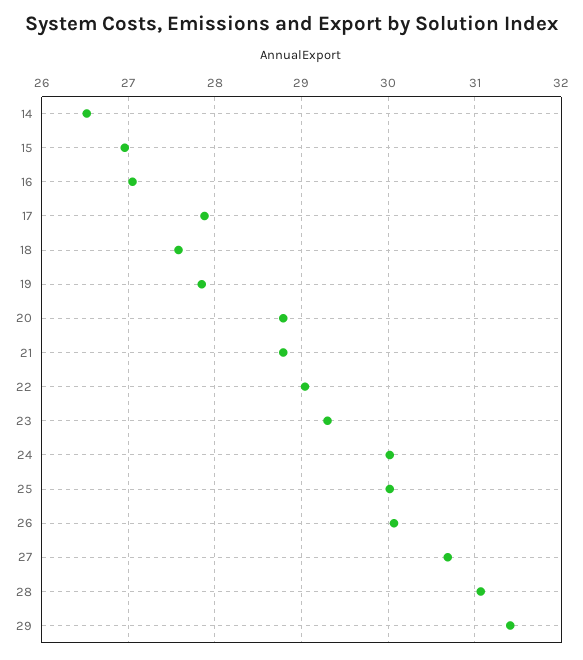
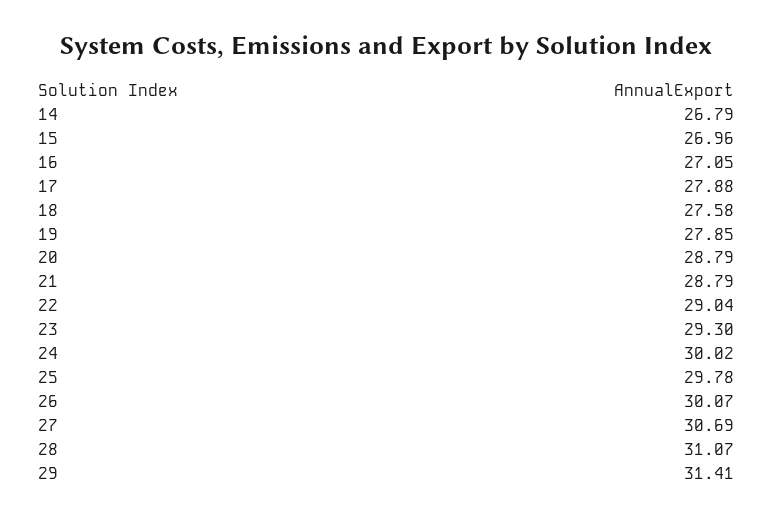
14: 26.5 -> 26.79
25: 30 -> 29.78

